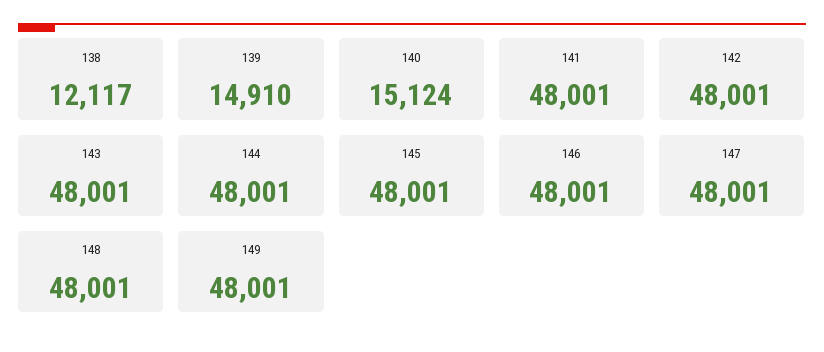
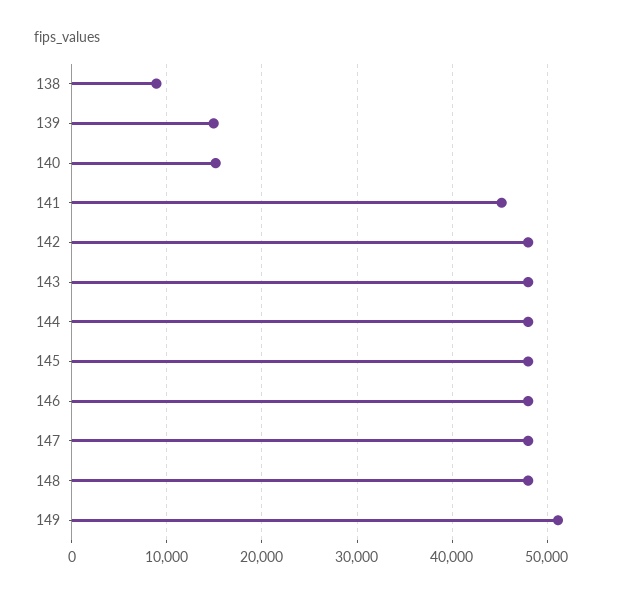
138: 12117 -> 9000
141: 48001 -> 45000
149: 48001 -> 51000

